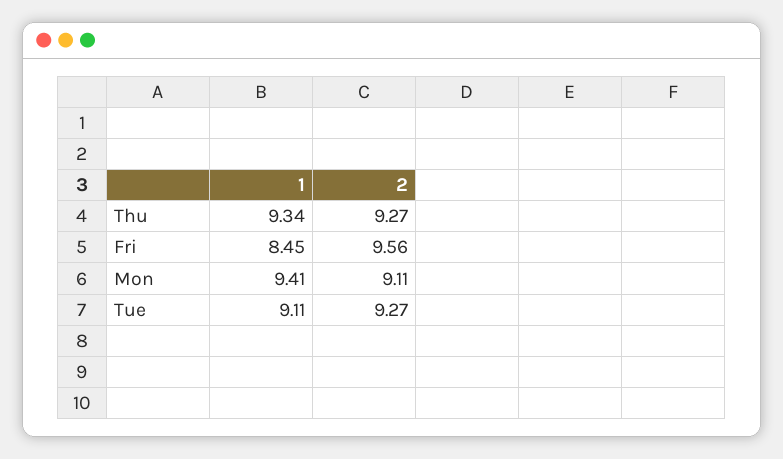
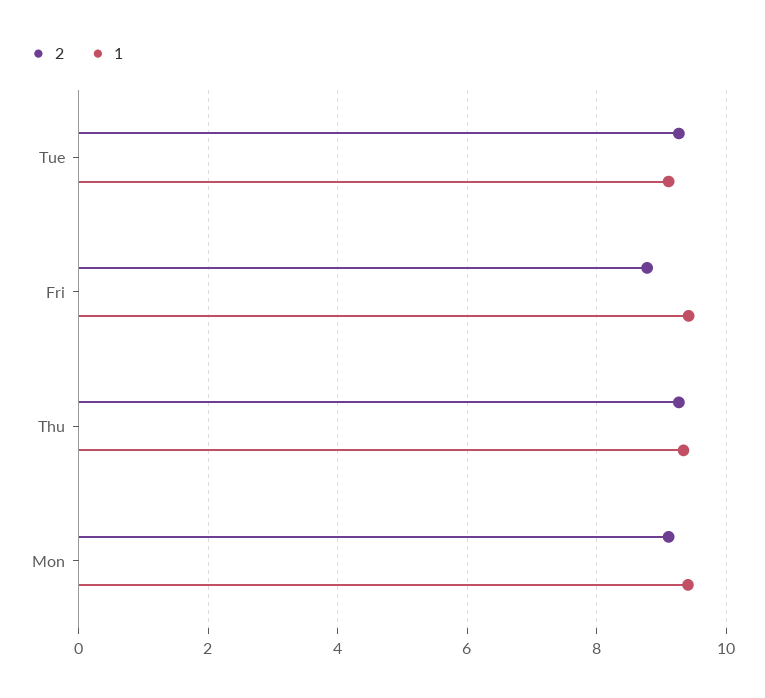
1, Fri: 8.45 -> 9.4
2, Fri: 9.56 -> 8.8

